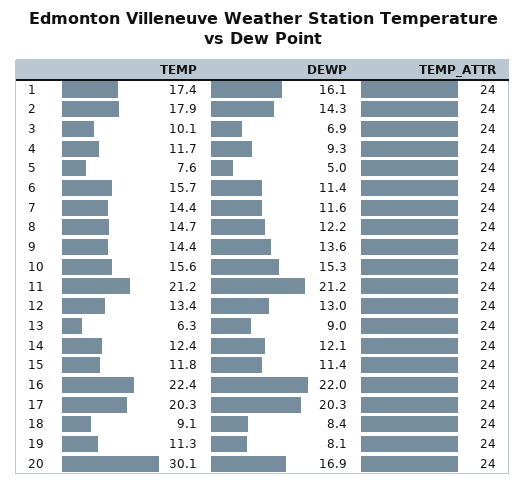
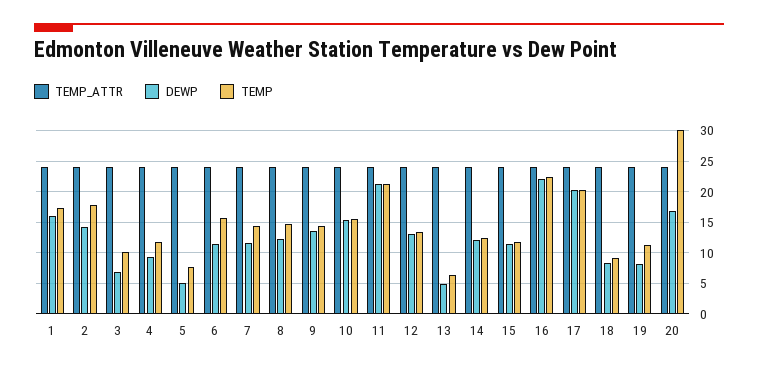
DEWP, 13: 9 -> 5

